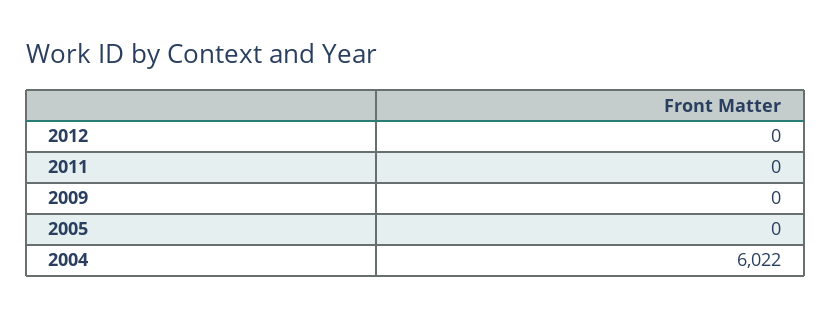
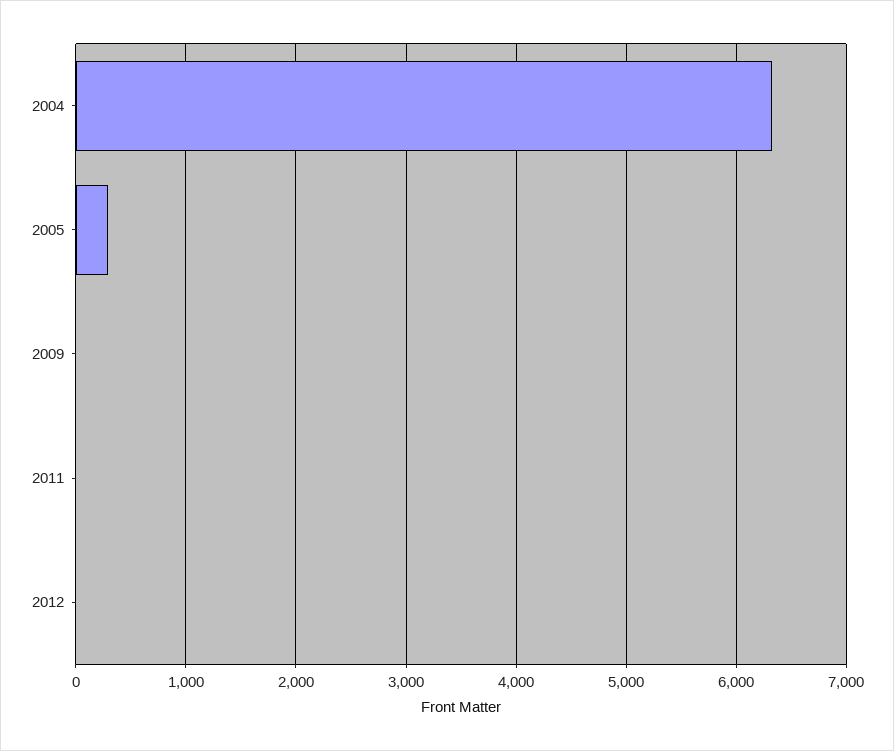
2005: 0 -> 300
2004: 6022 -> 6300

